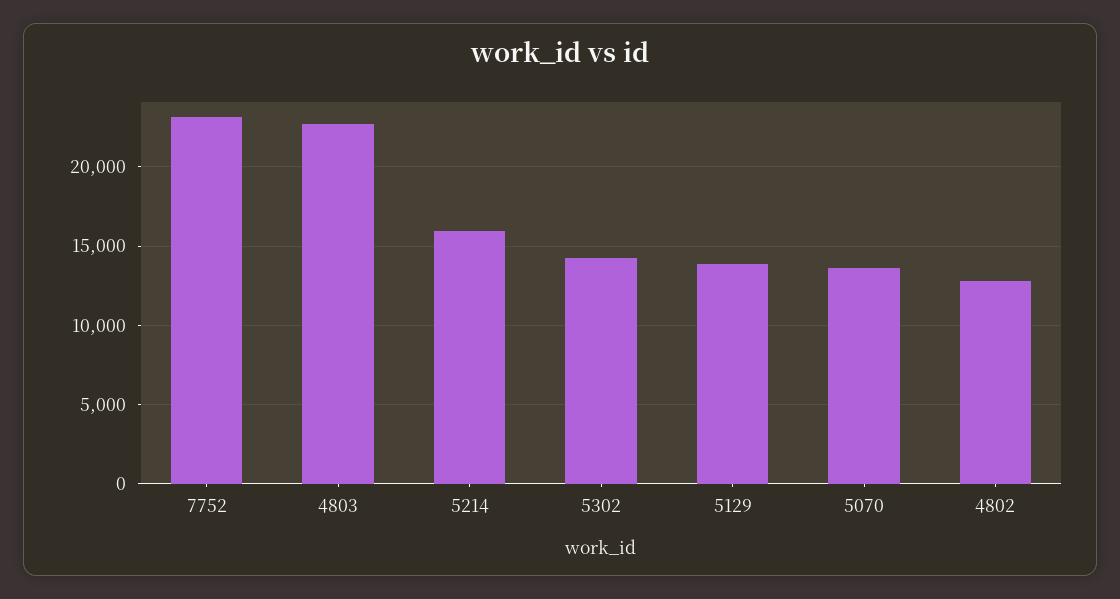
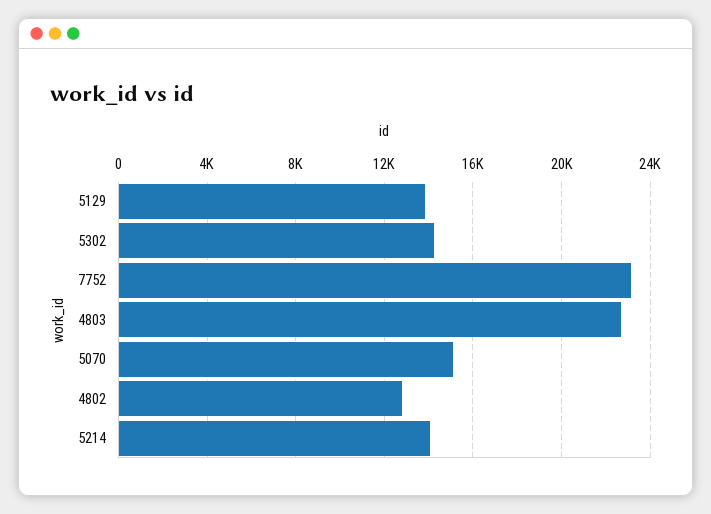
5214: 16000 -> 14000
5070: 13500 -> 15000

